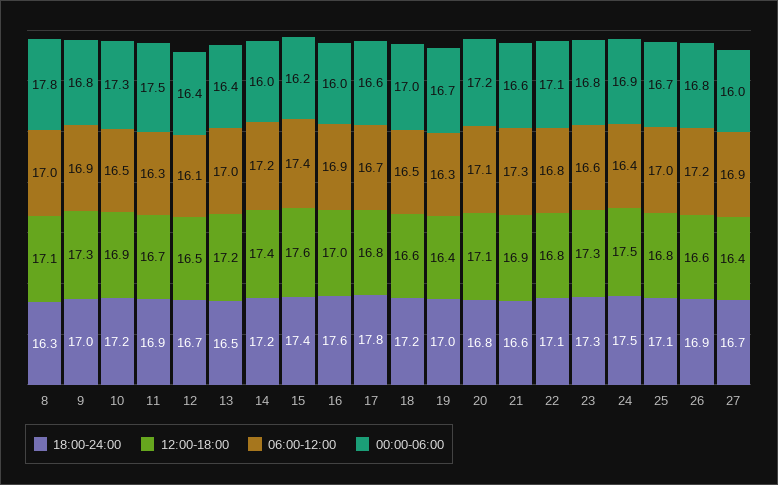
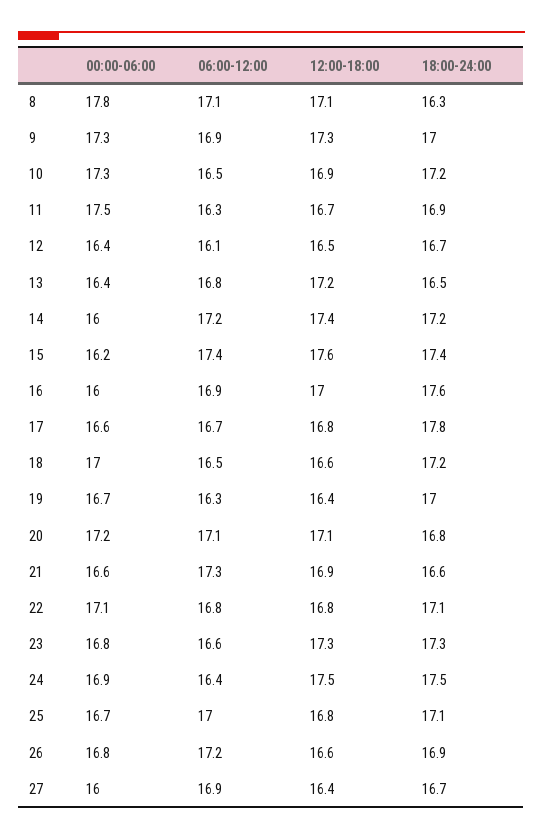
06:00-12:00, 8: 17 -> 17.1
00:00-06:00, 9: 16.8 -> 17.3
06:00-12:00, 13: 17 -> 16.8

